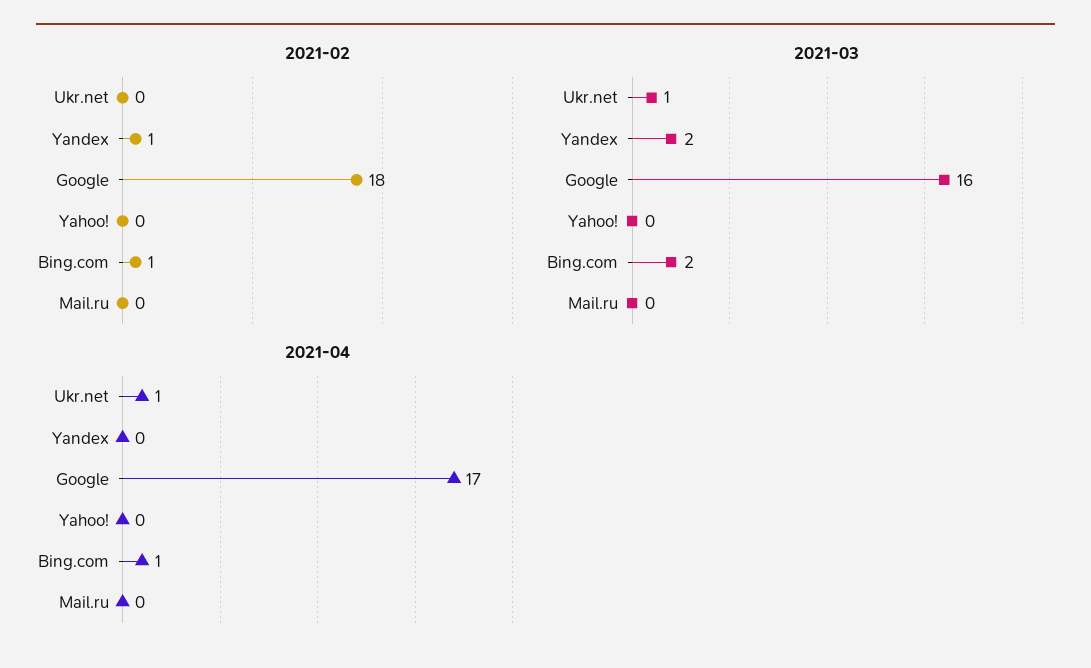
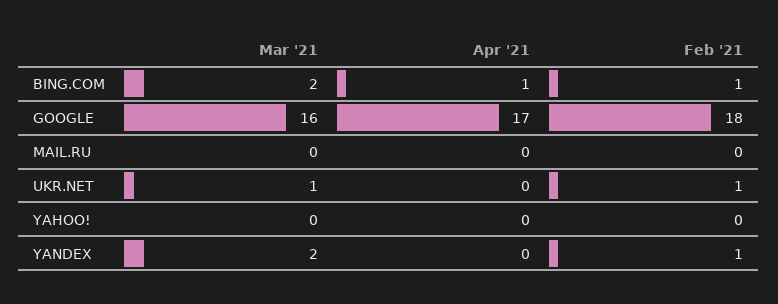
2021-02, Ukr.net: 0 -> 1
2021-04, Ukr.net: 1 -> 0

